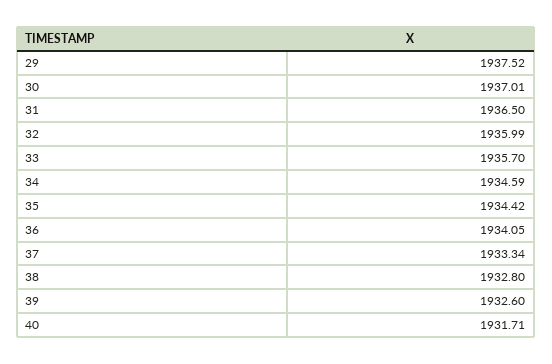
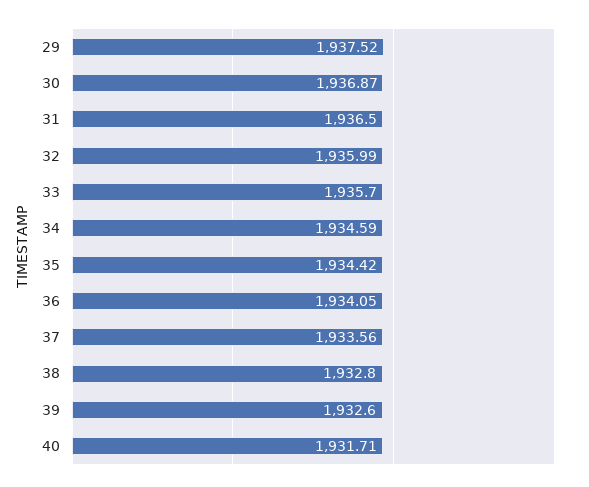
30: 1937.01 -> 1936.87
37: 1933.34 -> 1933.56

